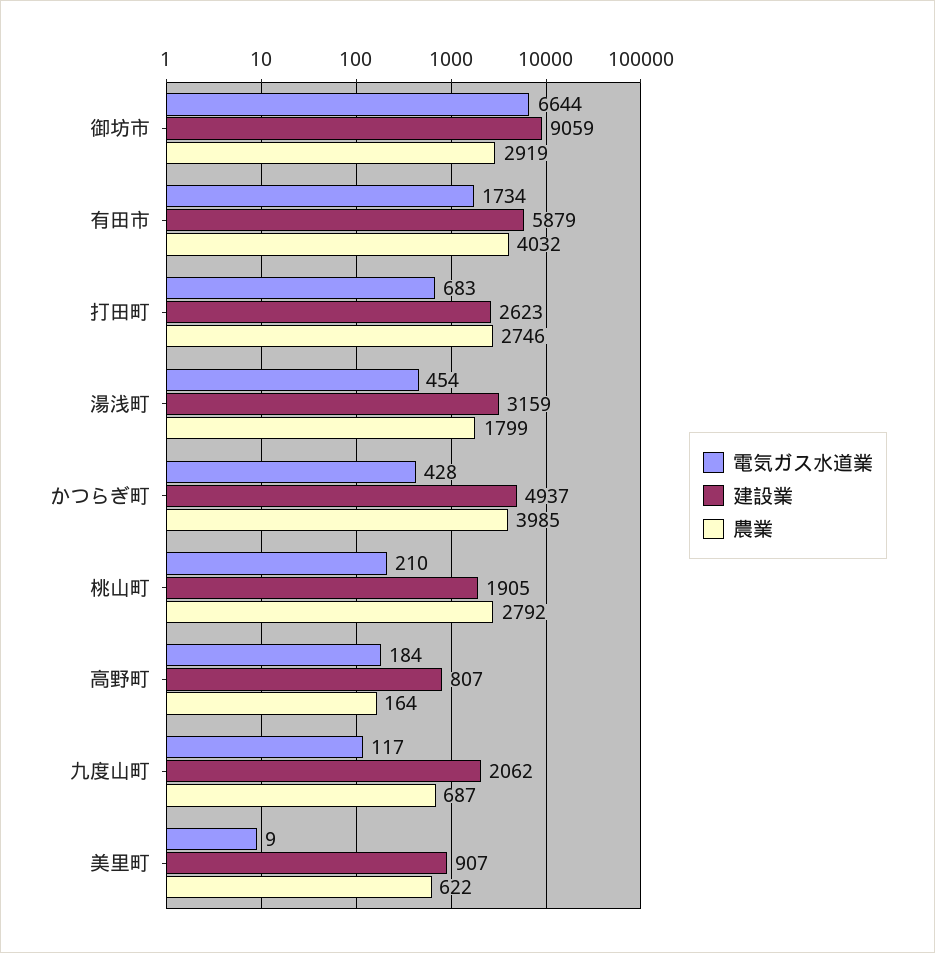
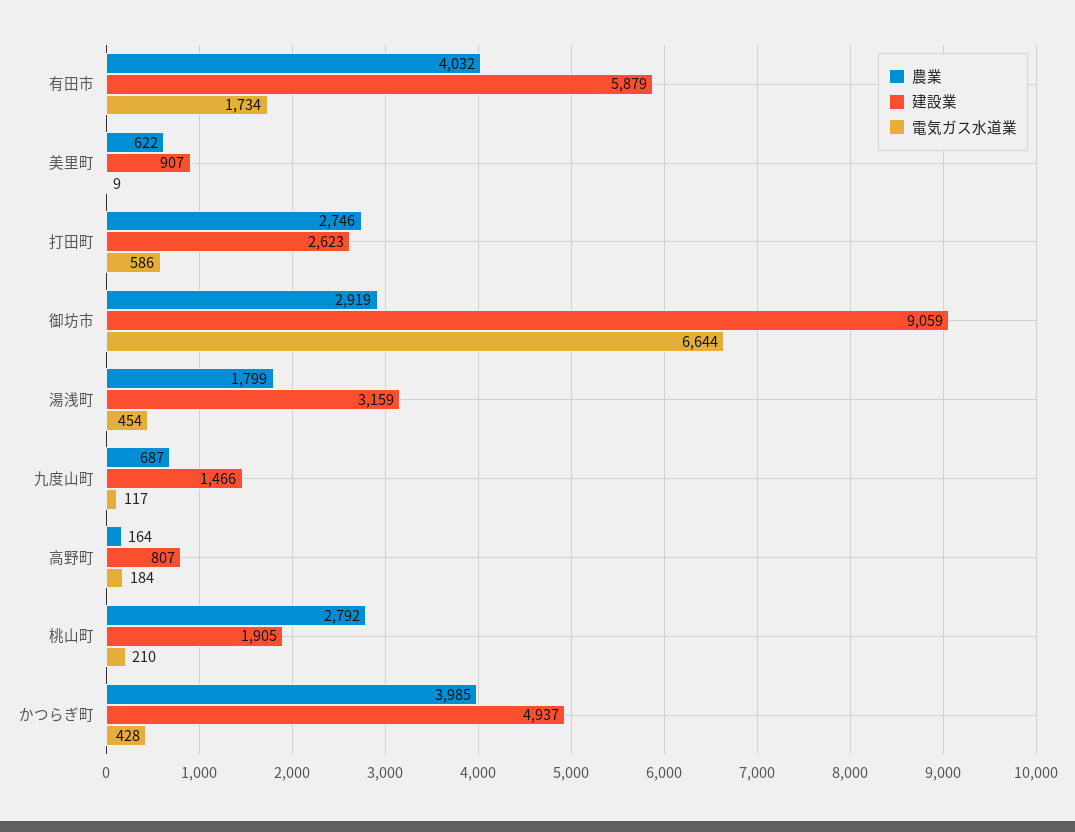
電気ガス水道業, 打田町: 683 -> 586
建設業, 九度山町: 2062 -> 1466

